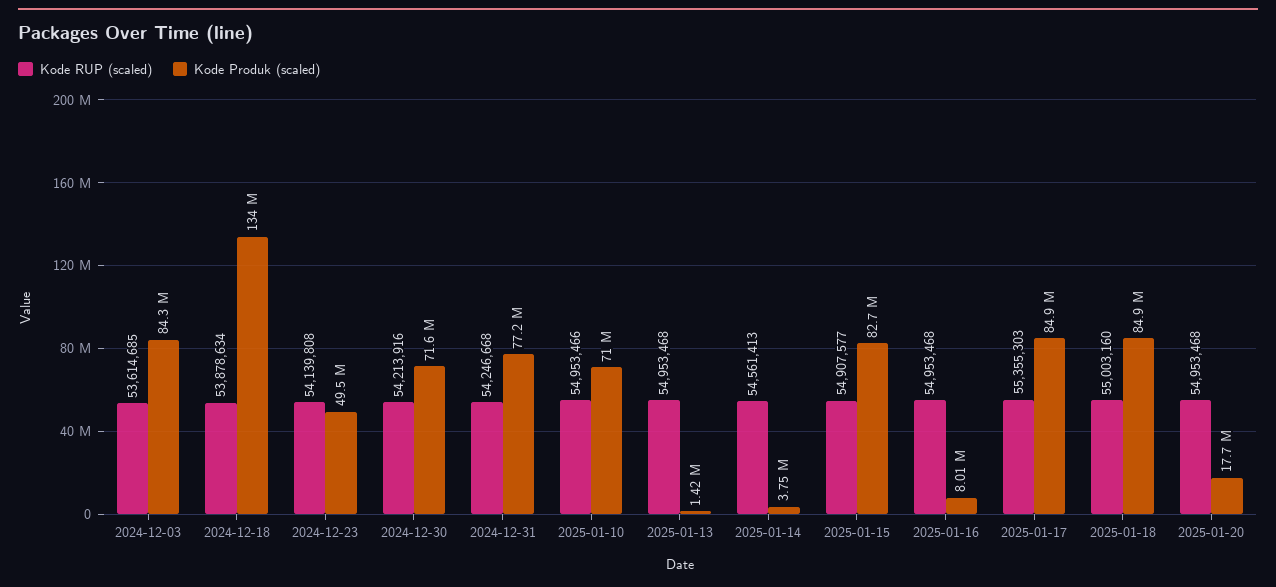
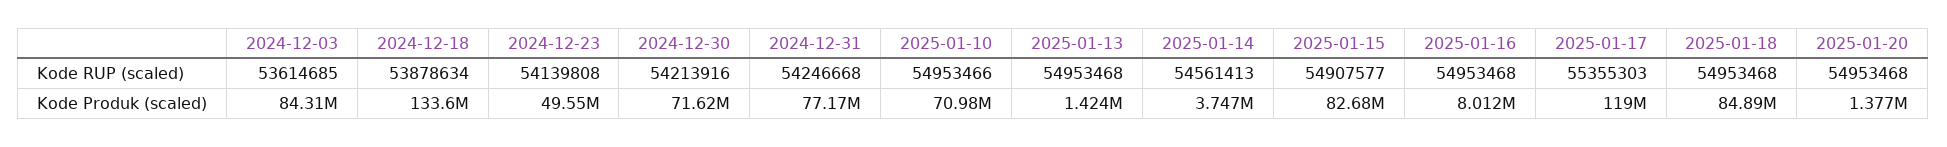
Kode Produk (scaled), 2025-01-17: 84900000 -> 119000000
Kode RUP (scaled), 2025-01-18: 55003160 -> 54953468
Kode Produk (scaled), 2025-01-20: 17700000 -> 1377000

